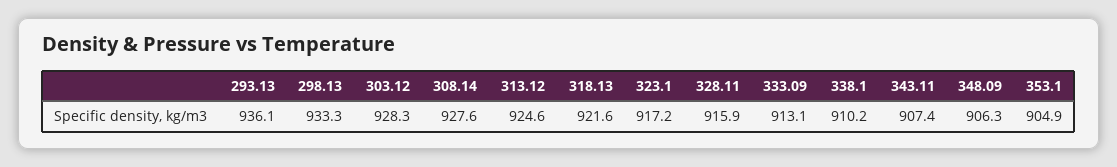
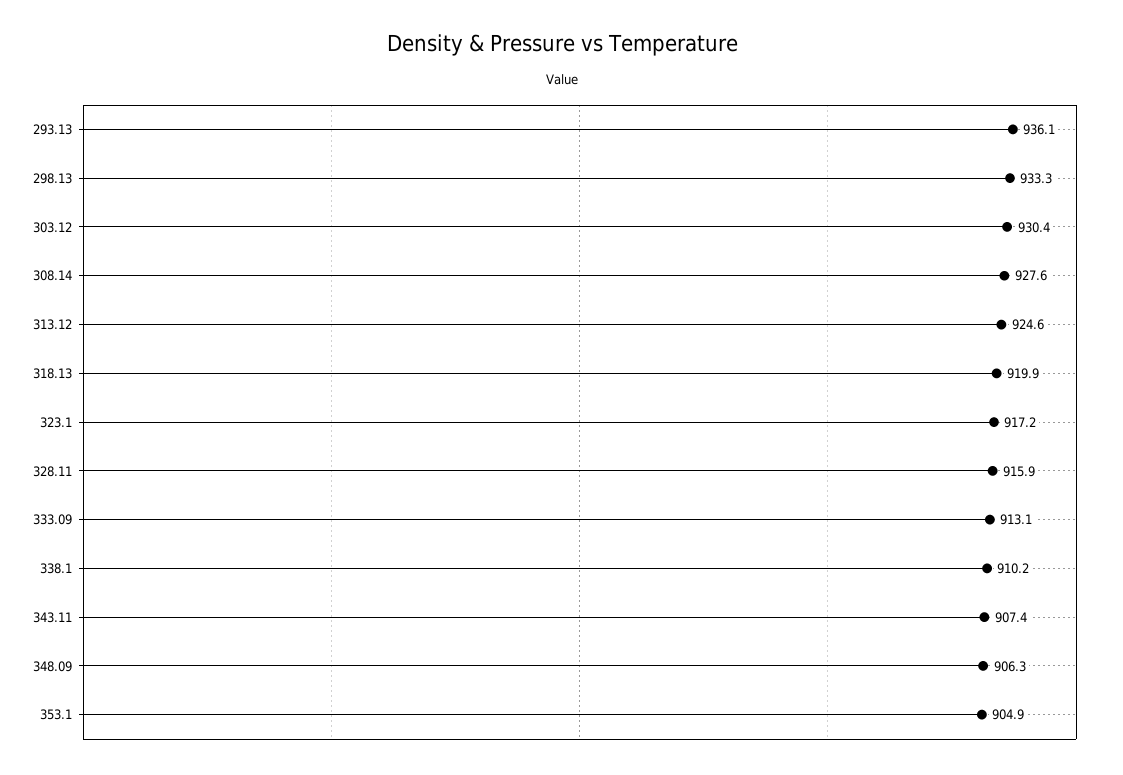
303.12: 928.3 -> 930.4
318.13: 921.6 -> 919.9

